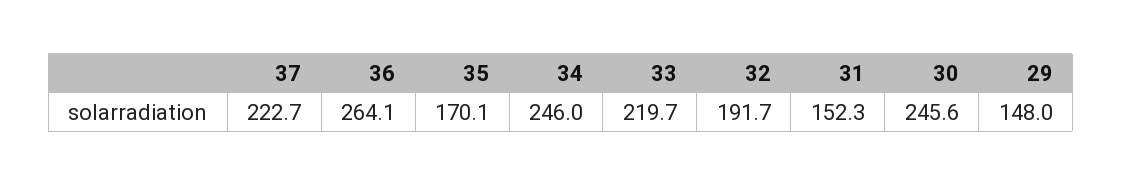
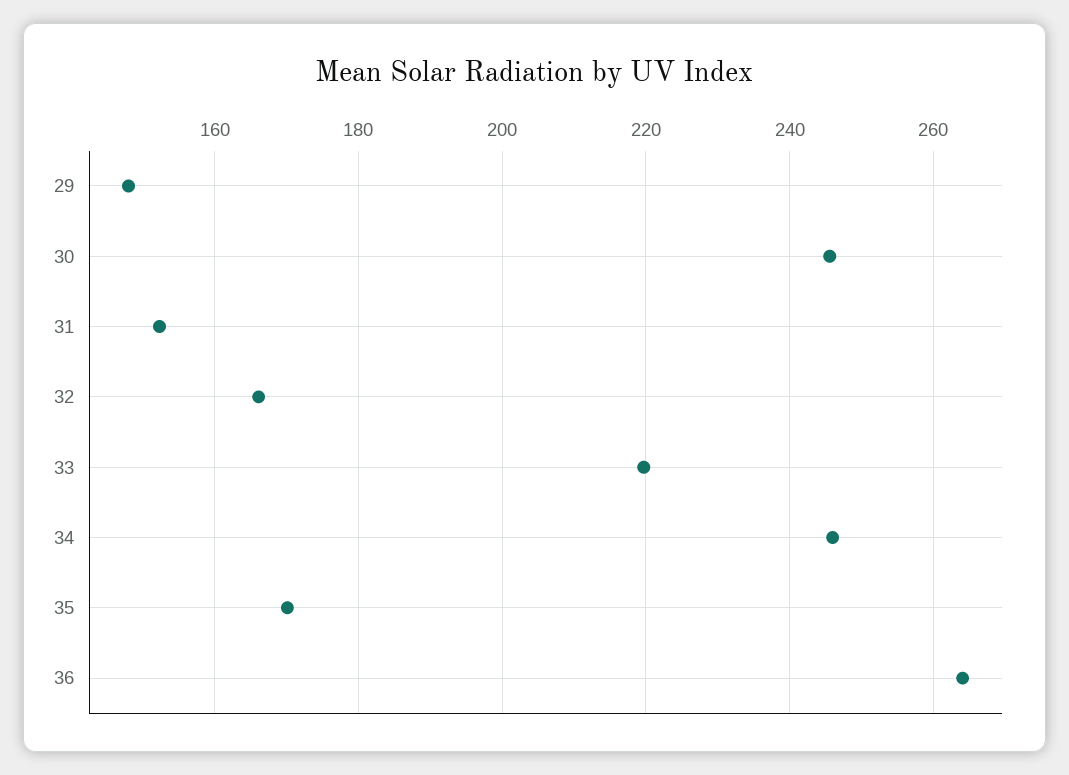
37: 222.7 -> none
32: 191.7 -> 166

